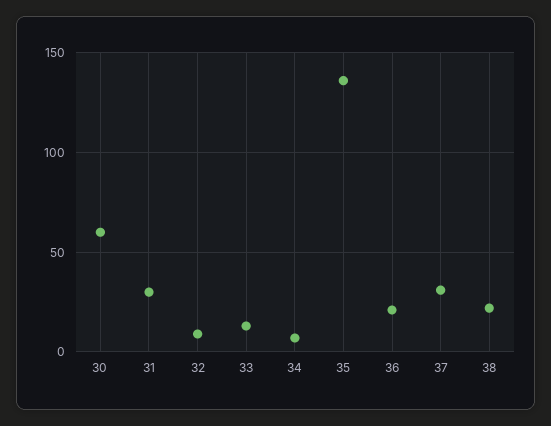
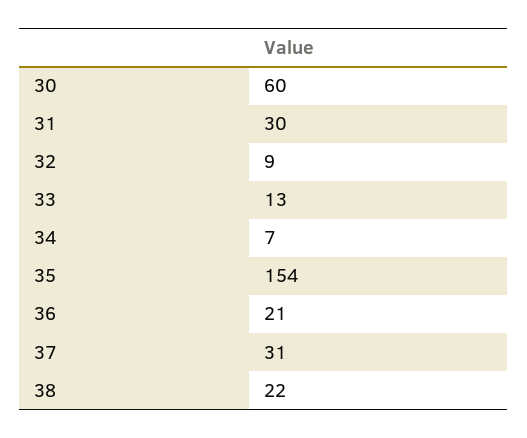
35: 135 -> 154

